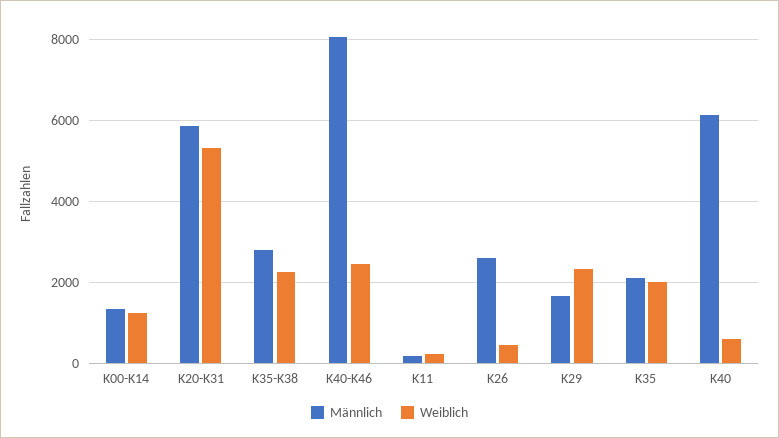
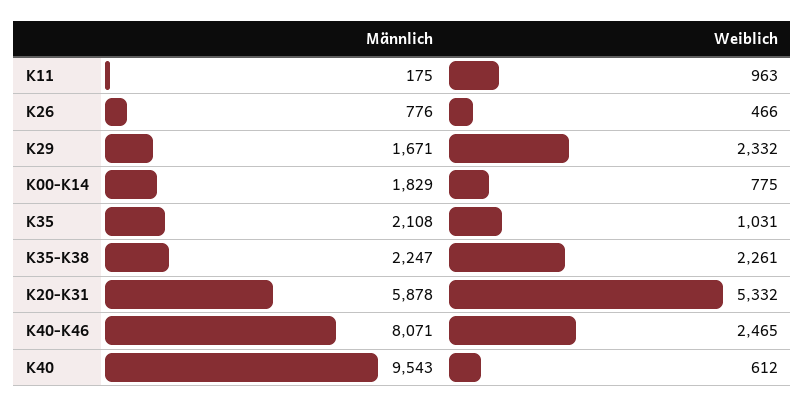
Männlich, K00-K14: 1400 -> 1829
Weiblich, K00-K14: 1200 -> 775
Männlich, K35-K38: 2800 -> 2247
Weiblich, K11: 200 -> 963
Männlich, K26: 2600 -> 776
Weiblich, K35: 2000 -> 1031
Männlich, K40: 6200 -> 9543

